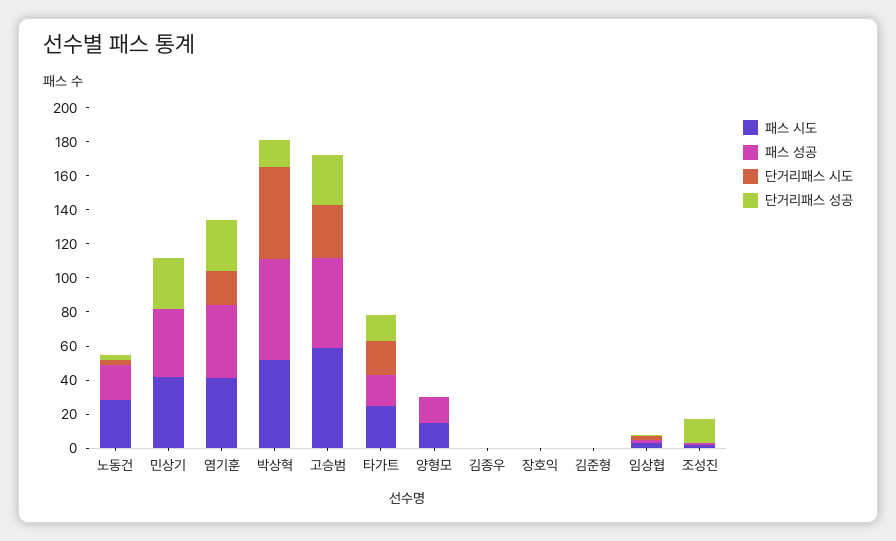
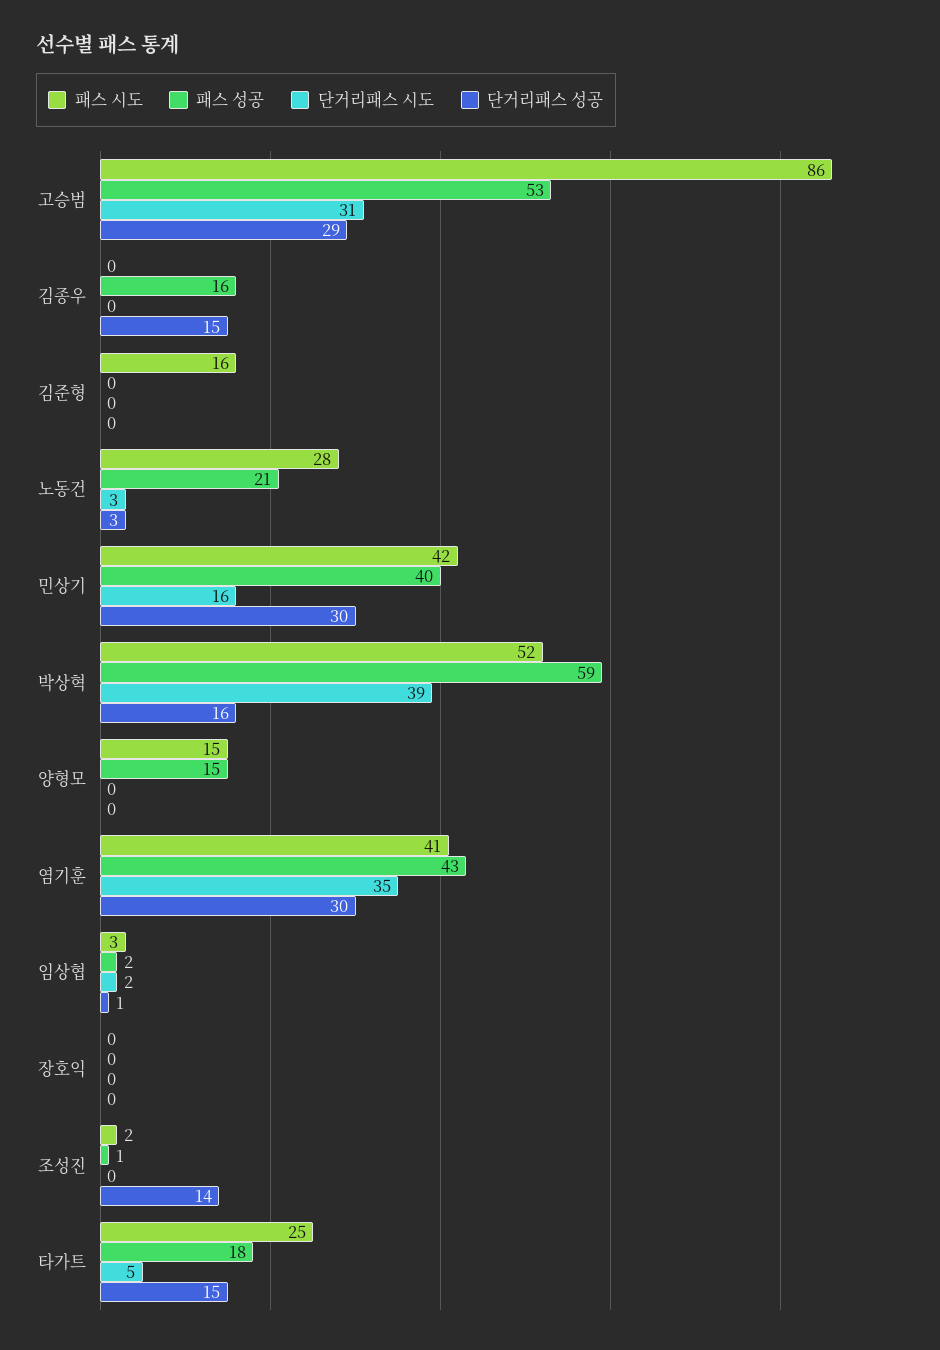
단거리패스 시도, 민상기: 0 -> 16
단거리패스 시도, 염기훈: 20 -> 35
단거리패스 시도, 박상혁: 55 -> 39
패스 시도, 고승범: 60 -> 86
단거리패스 시도, 타가트: 20 -> 5
패스 성공, 김종우: 0 -> 16
단거리패스 성공, 김종우: 0 -> 15
패스 시도, 김준형: 0 -> 16

